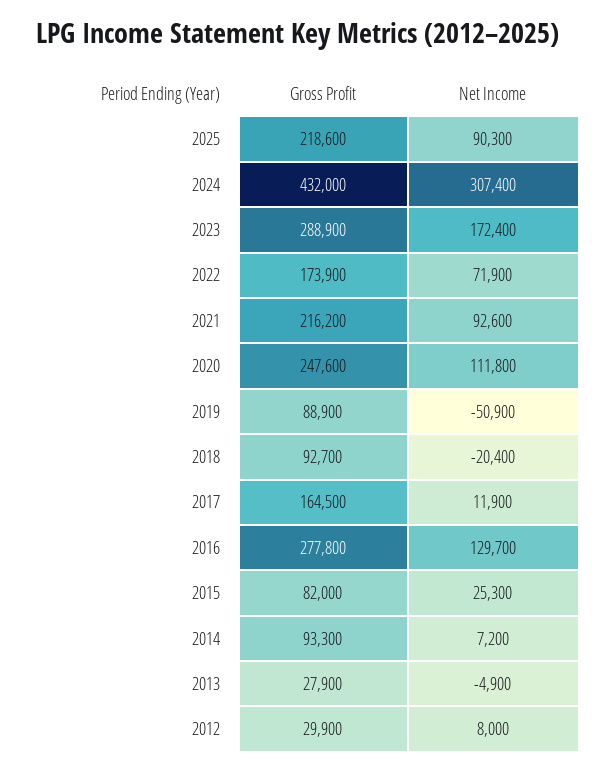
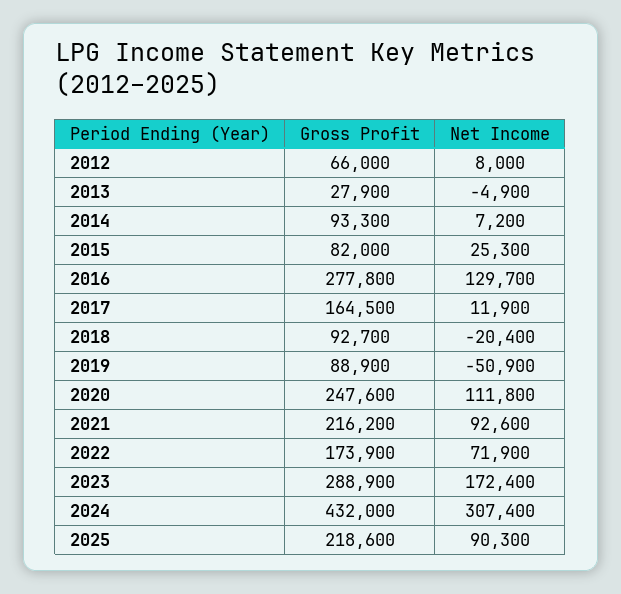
Gross Profit, 2012: 29900 -> 66000

